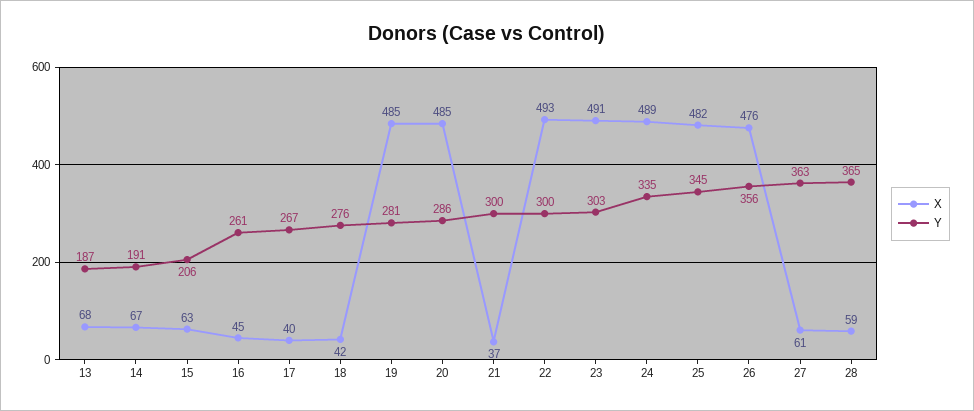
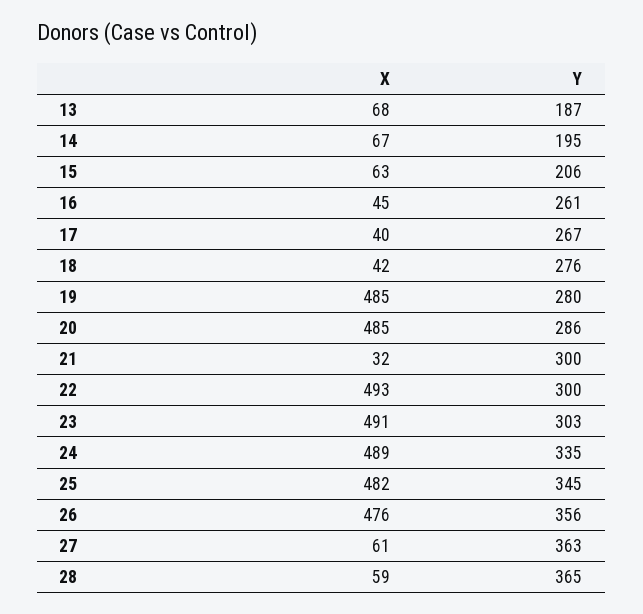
Y, 14: 191 -> 195
Y, 19: 281 -> 280
X, 21: 37 -> 32

